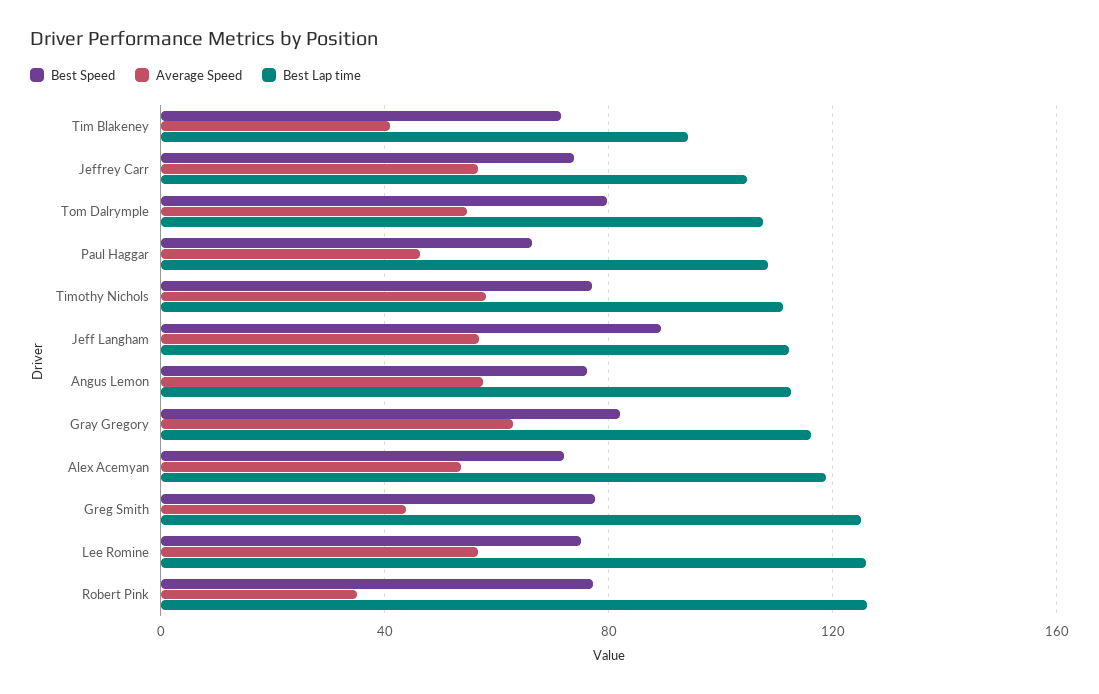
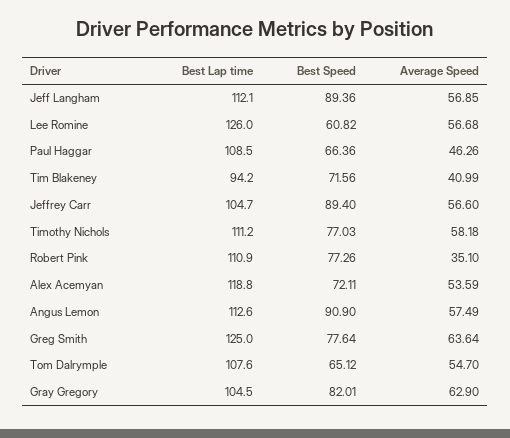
Best Speed, Jeffrey Carr: 75 -> 89.4
Best Speed, Tom Dalrymple: 80 -> 65.12
Best Speed, Angus Lemon: 75 -> 90.9
Best Lap time, Gray Gregory: 115 -> 104.5
Average Speed, Greg Smith: 45 -> 63.64
Best Speed, Lee Romine: 75 -> 60.82
Best Lap time, Robert Pink: 125 -> 110.9

